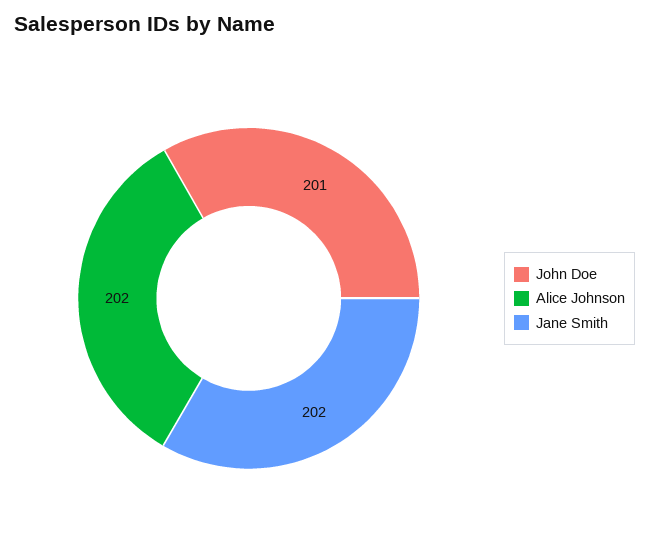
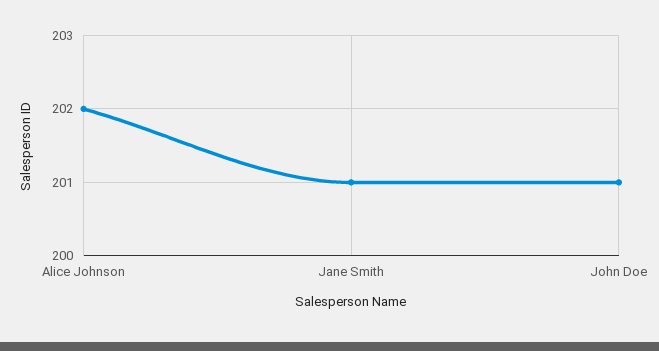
Jane Smith: 202 -> 201

